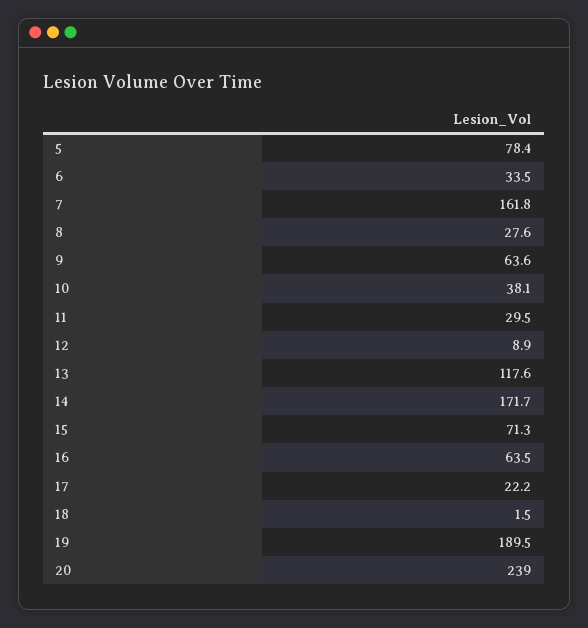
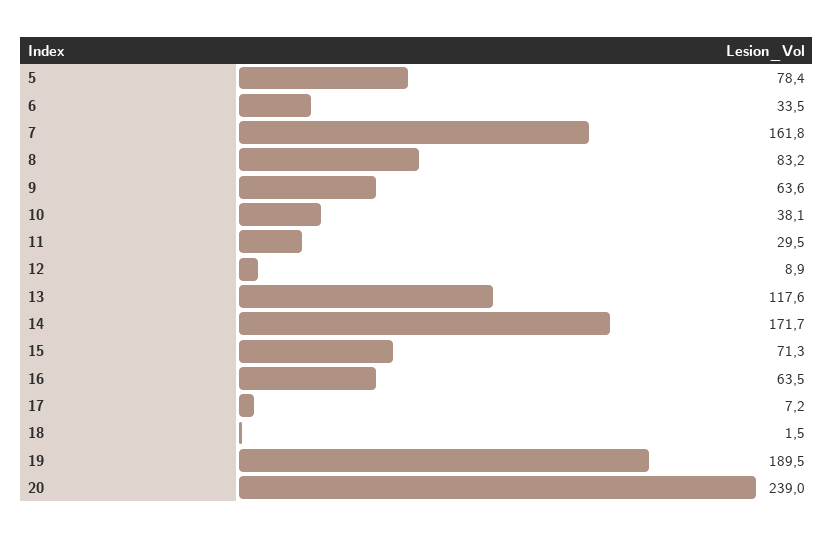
8: 27.6 -> 83.2
17: 22.2 -> 7.2

